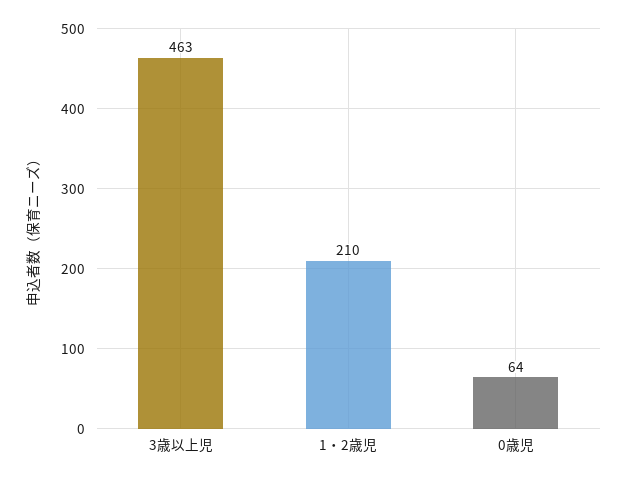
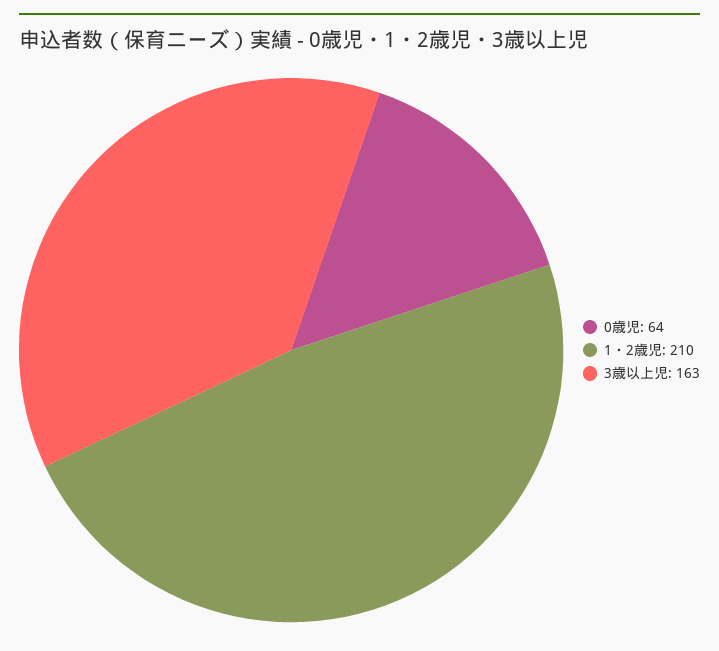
3歳以上児: 463 -> 163

